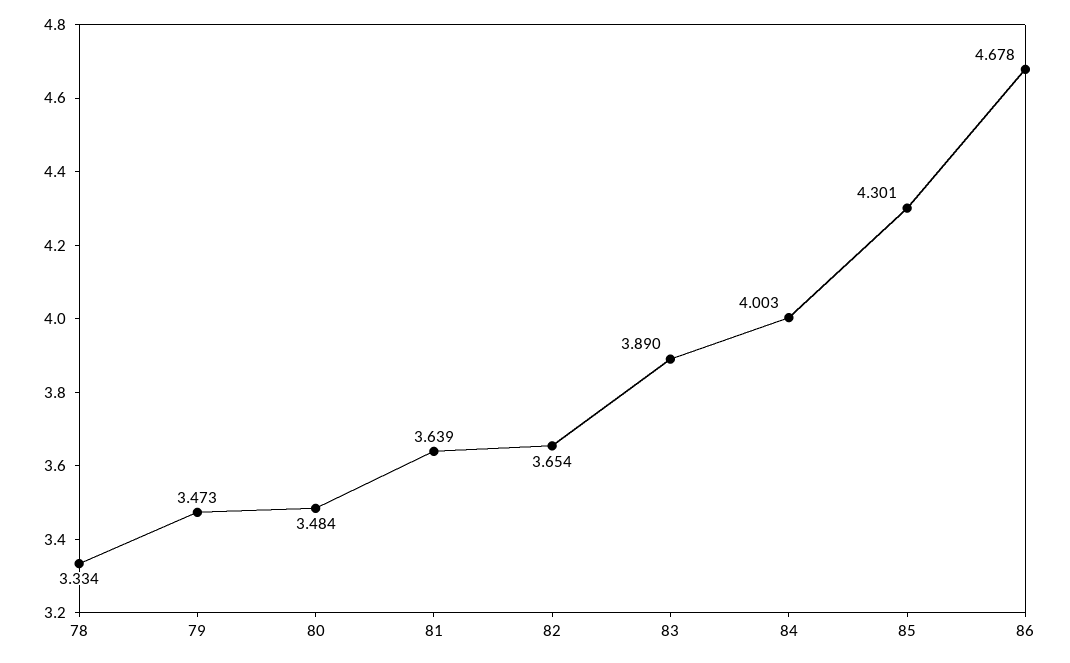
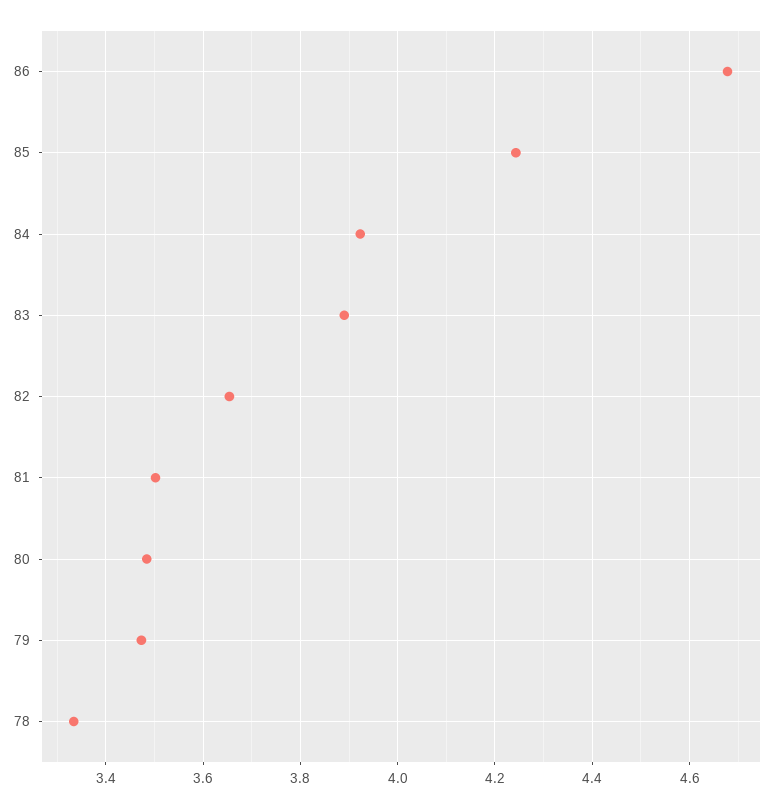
81: 3.639 -> 3.5
84: 4.003 -> 3.92
85: 4.301 -> 4.24

